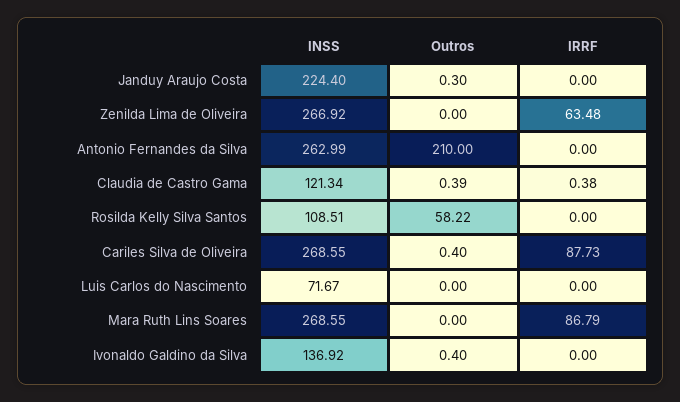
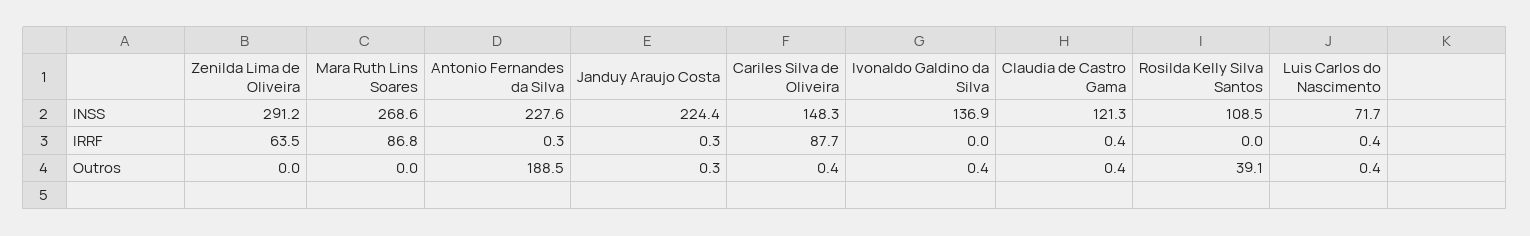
IRRF, Janduy Araujo Costa: 0 -> 0.3
INSS, Zenilda Lima de Oliveira: 266.92 -> 291.2
INSS, Antonio Fernandes da Silva: 262.99 -> 227.6
Outros, Antonio Fernandes da Silva: 210 -> 188.5
IRRF, Antonio Fernandes da Silva: 0 -> 0.3
Outros, Rosilda Kelly Silva Santos: 58.22 -> 39.1
INSS, Cariles Silva de Oliveira: 268.55 -> 148.3
Outros, Luis Carlos do Nascimento: 0 -> 0.4
IRRF, Luis Carlos do Nascimento: 0 -> 0.4

